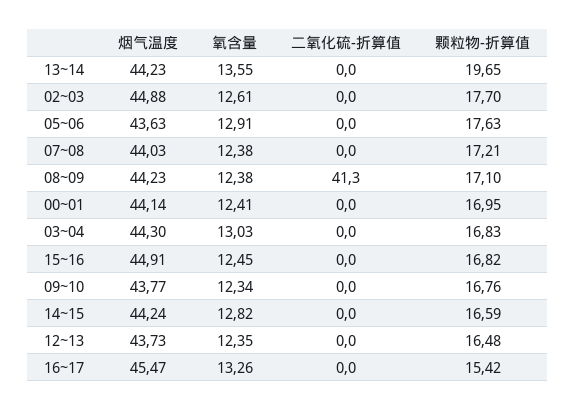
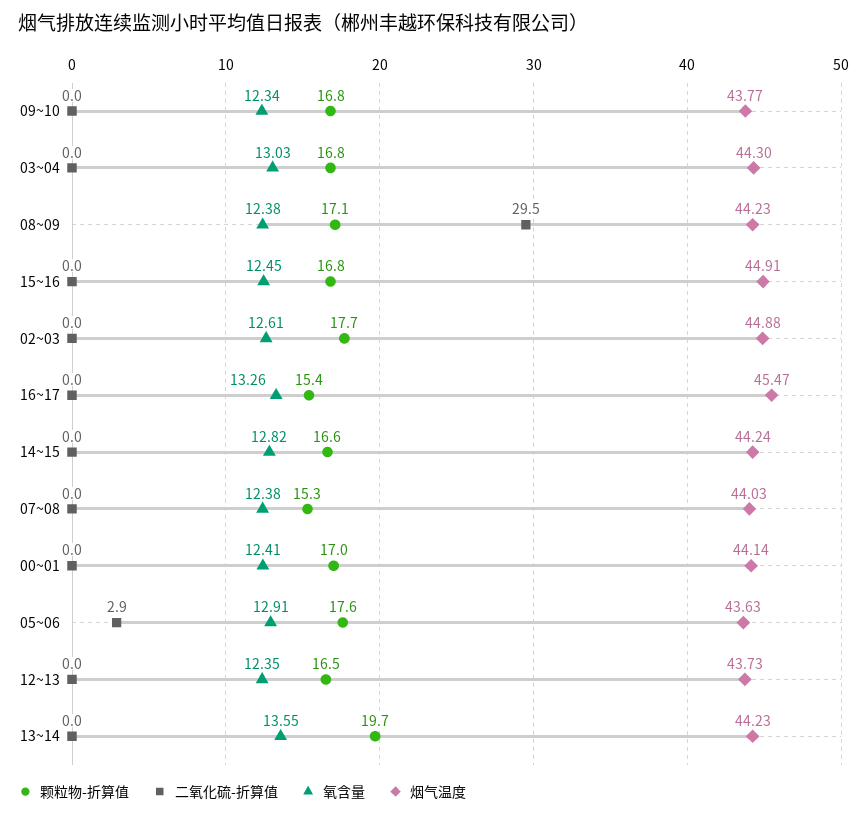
二氧化硫-折算值, 05~06: 0 -> 2.9
颗粒物-折算值, 07~08: 17.21 -> 15.3
二氧化硫-折算值, 08~09: 41.3 -> 29.5

